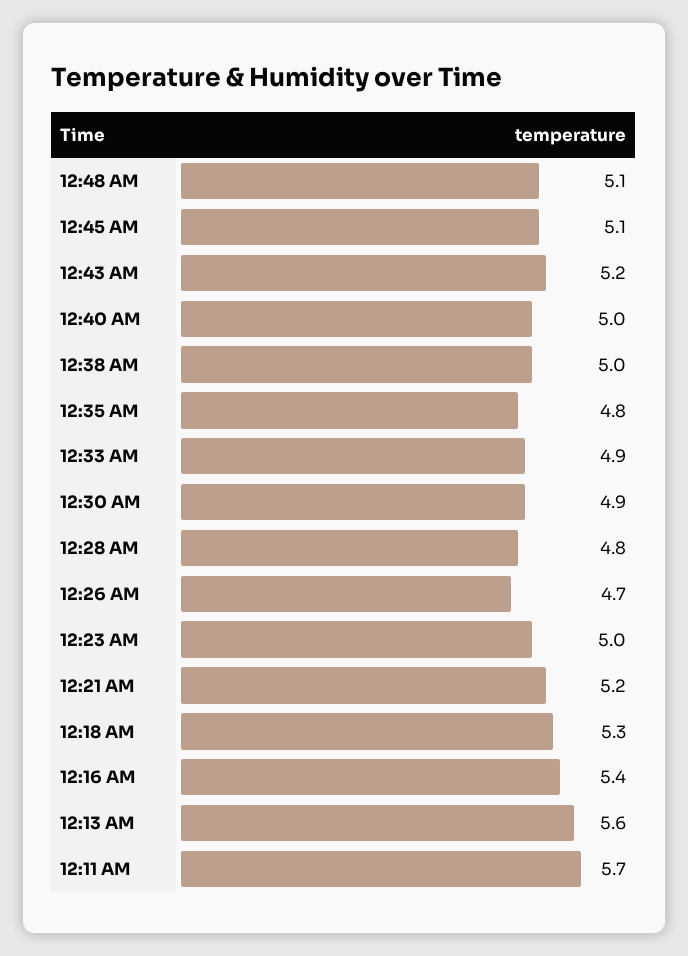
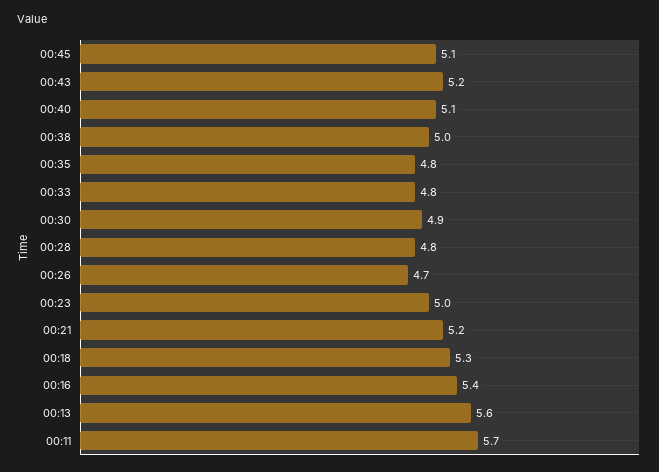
12:48 AM: 5.1 -> none
12:40 AM: 5 -> 5.1
12:33 AM: 4.9 -> 4.8

